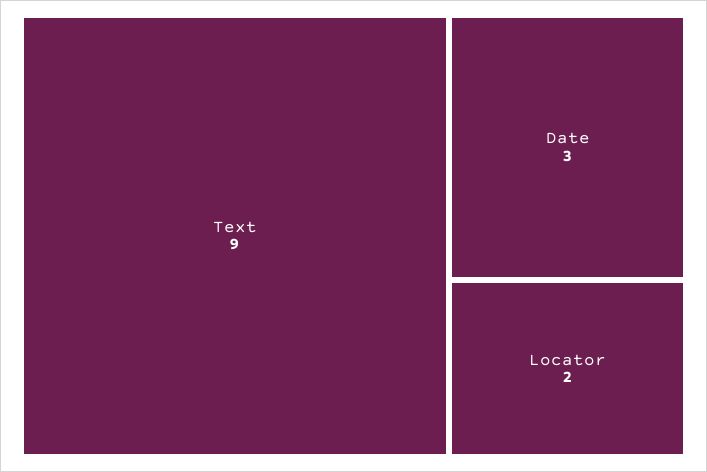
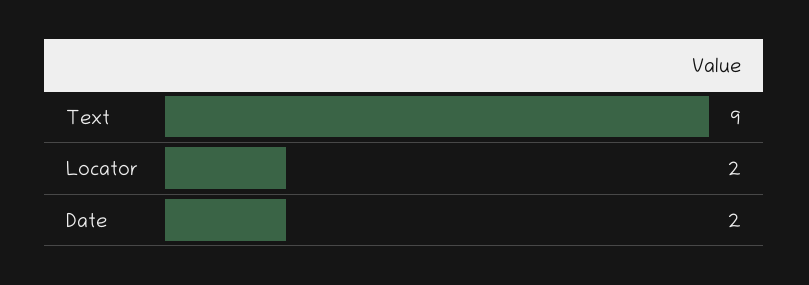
Date: 3 -> 2

